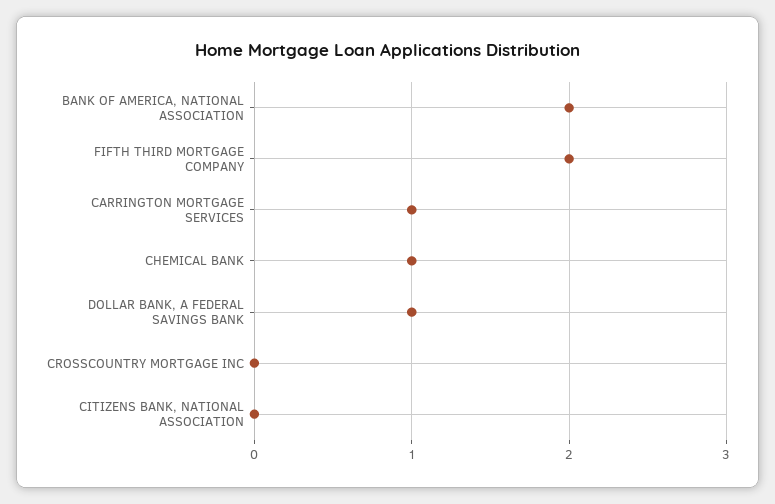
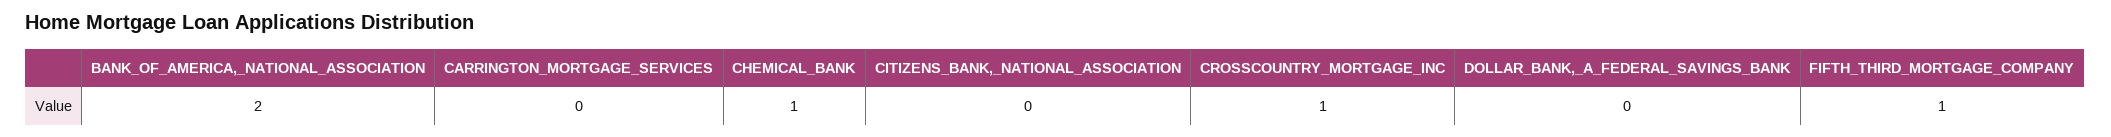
FIFTH THIRD MORTGAGE COMPANY: 2 -> 1
CARRINGTON MORTGAGE SERVICES: 1 -> 0
DOLLAR BANK, A FEDERAL SAVINGS BANK: 1 -> 0
CROSSCOUNTRY MORTGAGE INC: 0 -> 1

